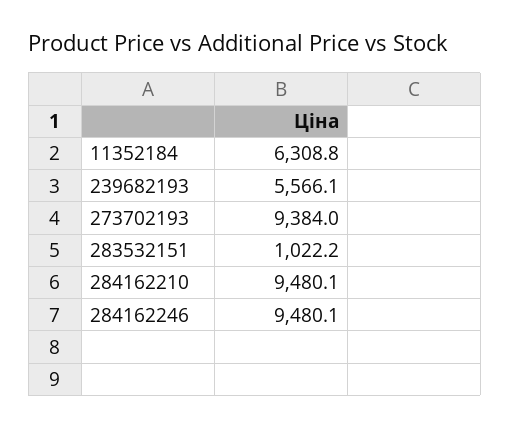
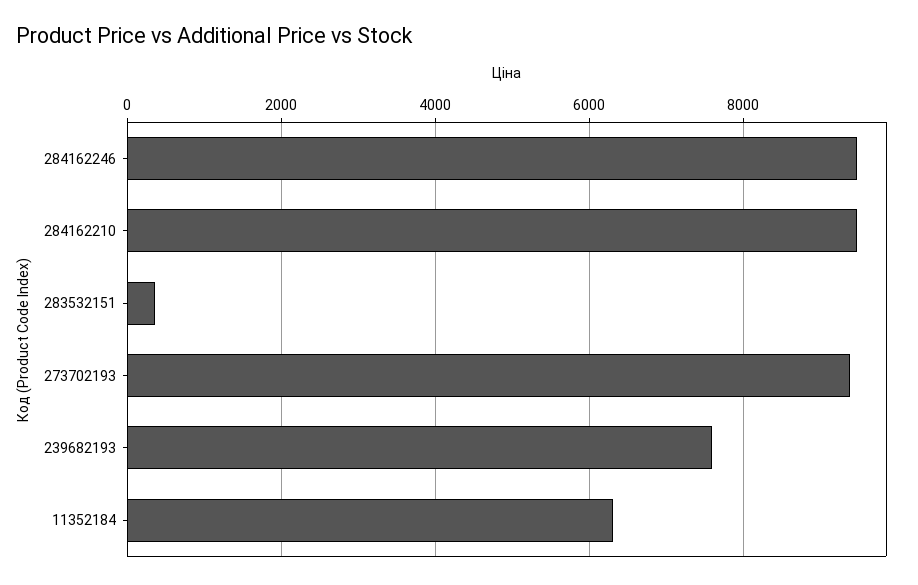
239682193: 5566.1 -> 7600
283532151: 1022.2 -> 400

